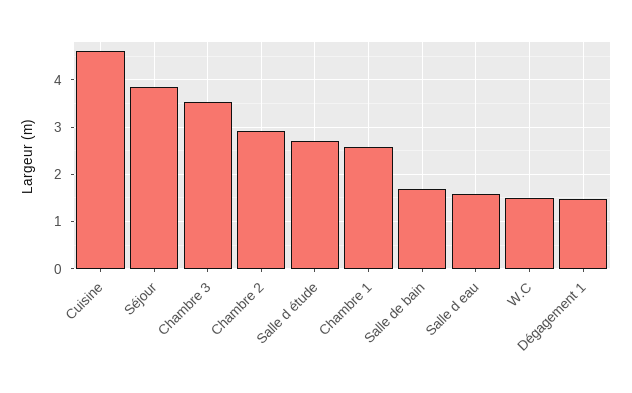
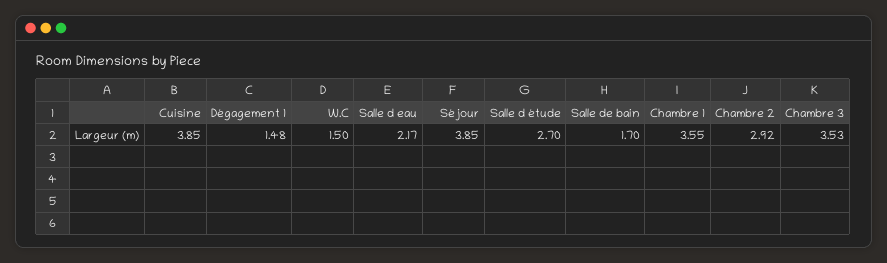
Cuisine: 4.6 -> 3.85
Chambre 1: 2.6 -> 3.55
Salle d eau: 1.6 -> 2.17

